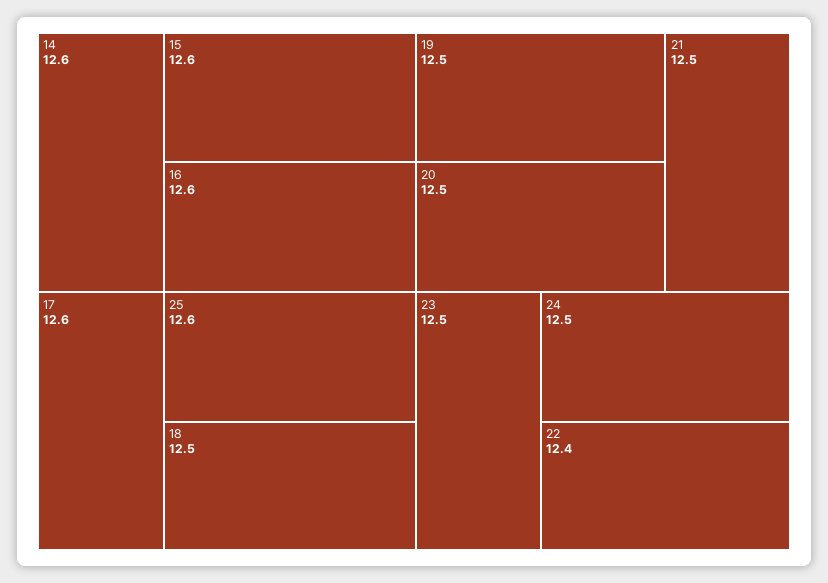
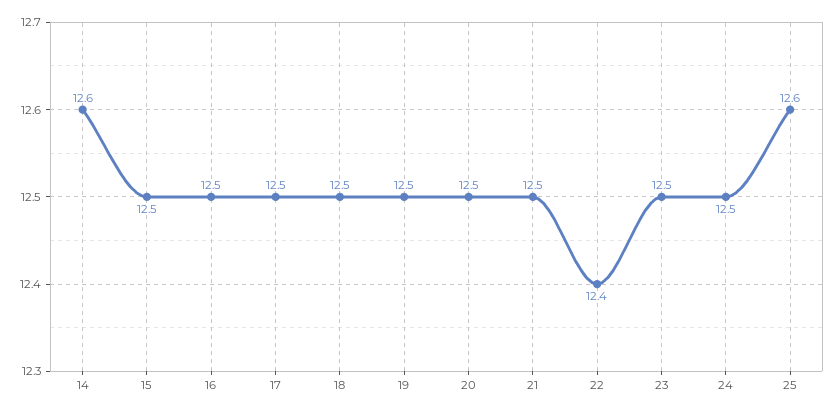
15: 12.6 -> 12.5
16: 12.6 -> 12.5
17: 12.6 -> 12.5

